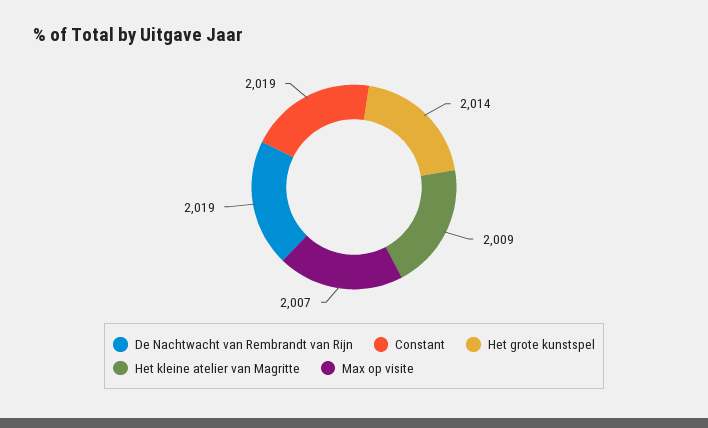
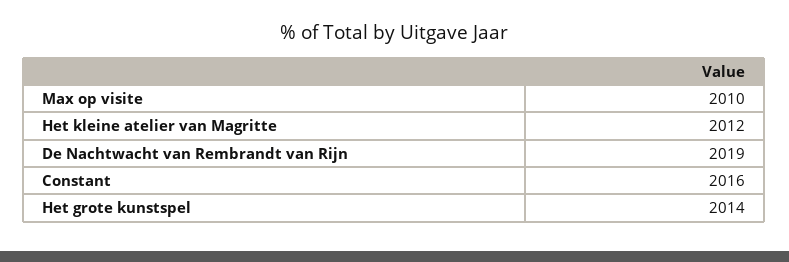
Constant: 2019 -> 2016
Het kleine atelier van Magritte: 2009 -> 2012
Max op visite: 2007 -> 2010

